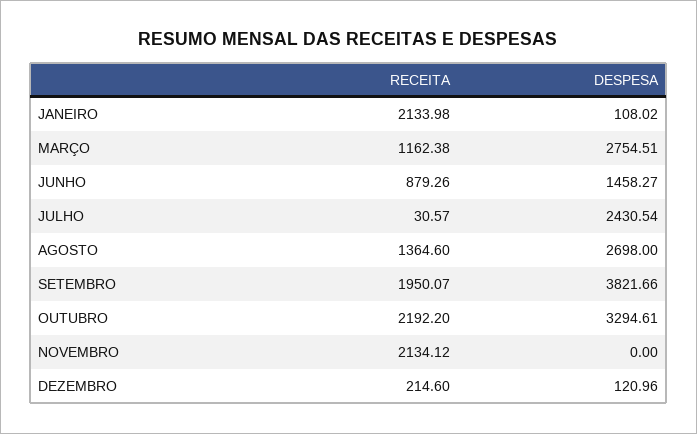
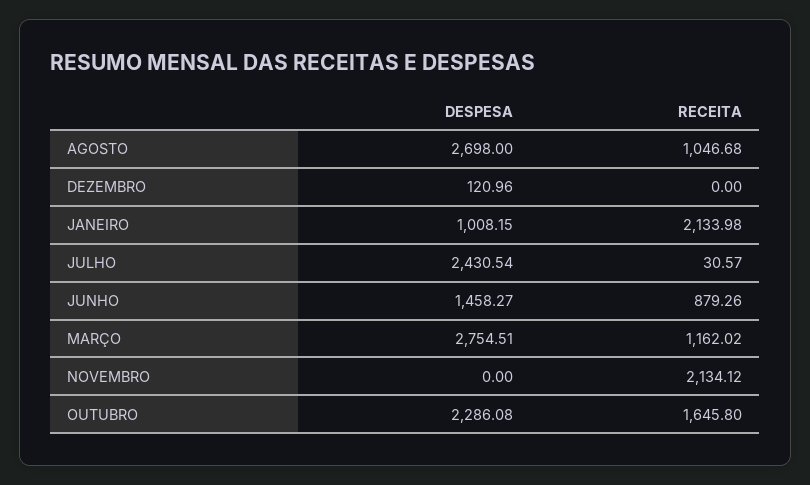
DESPESA, JANEIRO: 108.02 -> 1008.15
RECEITA, MARÇO: 1162.38 -> 1162.02
RECEITA, AGOSTO: 1364.6 -> 1046.68
RECEITA, SETEMBRO: 1950.07 -> none
DESPESA, SETEMBRO: 3821.66 -> none
RECEITA, OUTUBRO: 2192.2 -> 1645.8
DESPESA, OUTUBRO: 3294.61 -> 2286.08
RECEITA, DEZEMBRO: 214.6 -> 0

